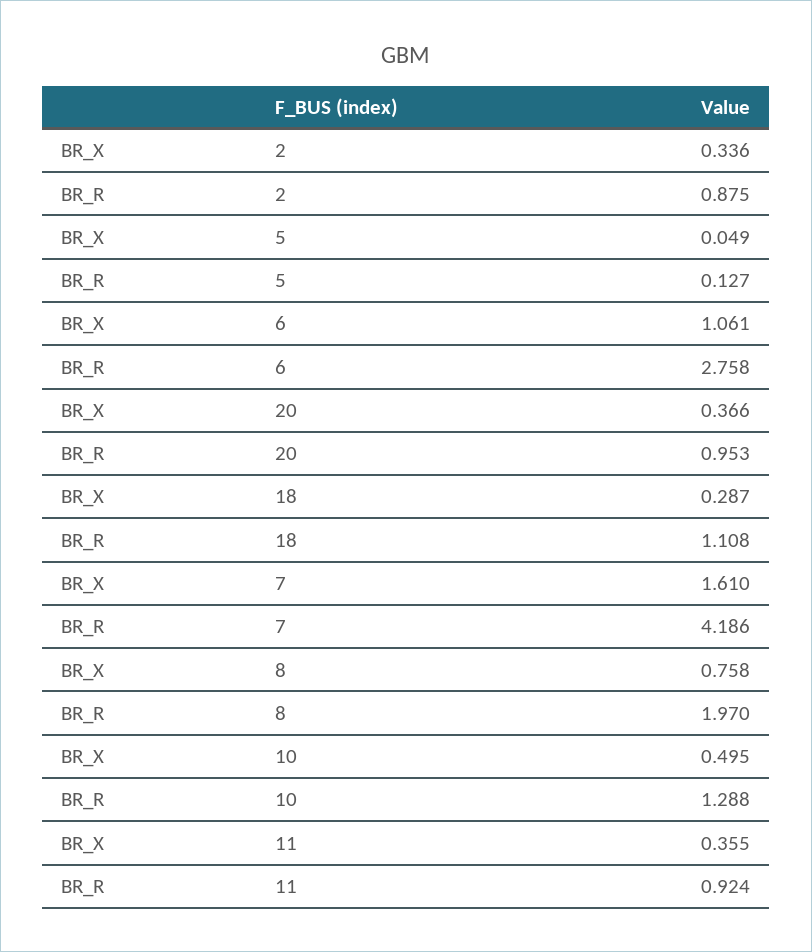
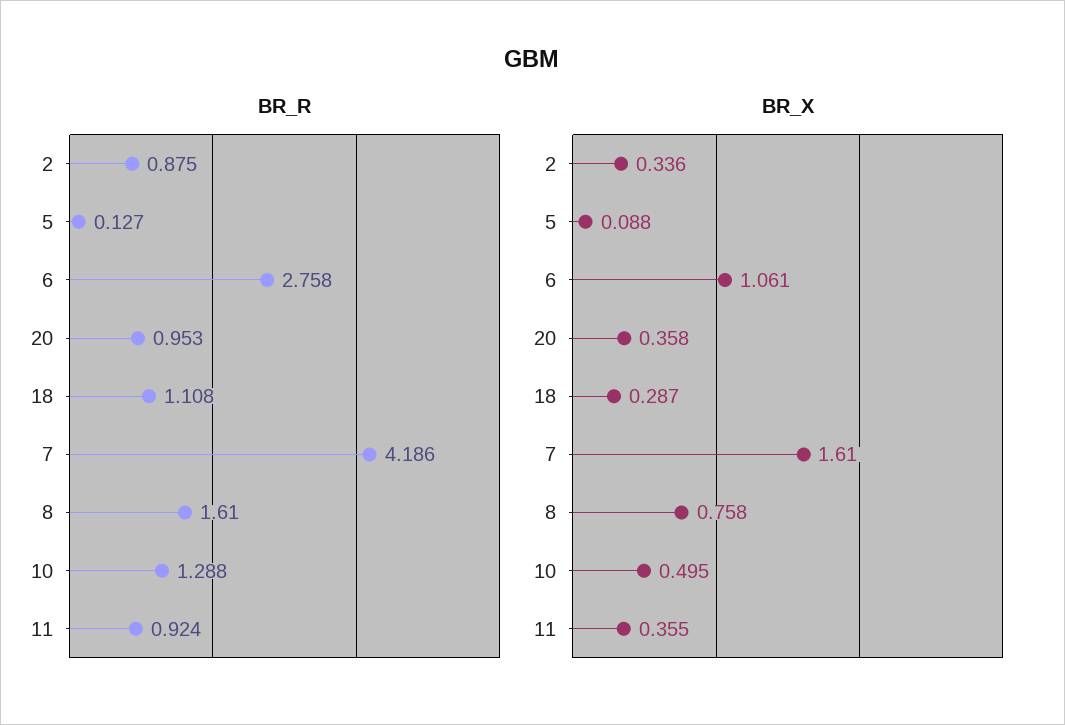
BR_X, 5: 0.049 -> 0.088
BR_X, 20: 0.366 -> 0.358
BR_R, 8: 1.97 -> 1.61

